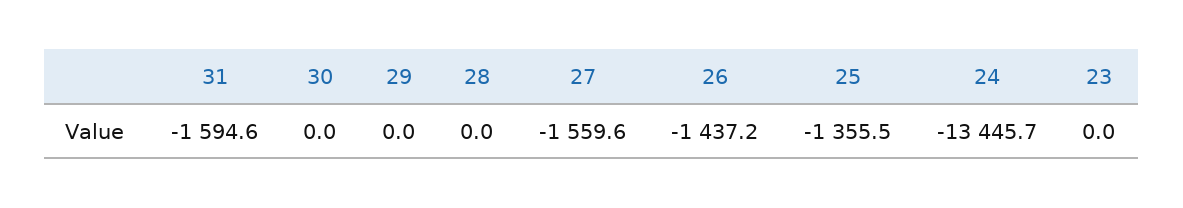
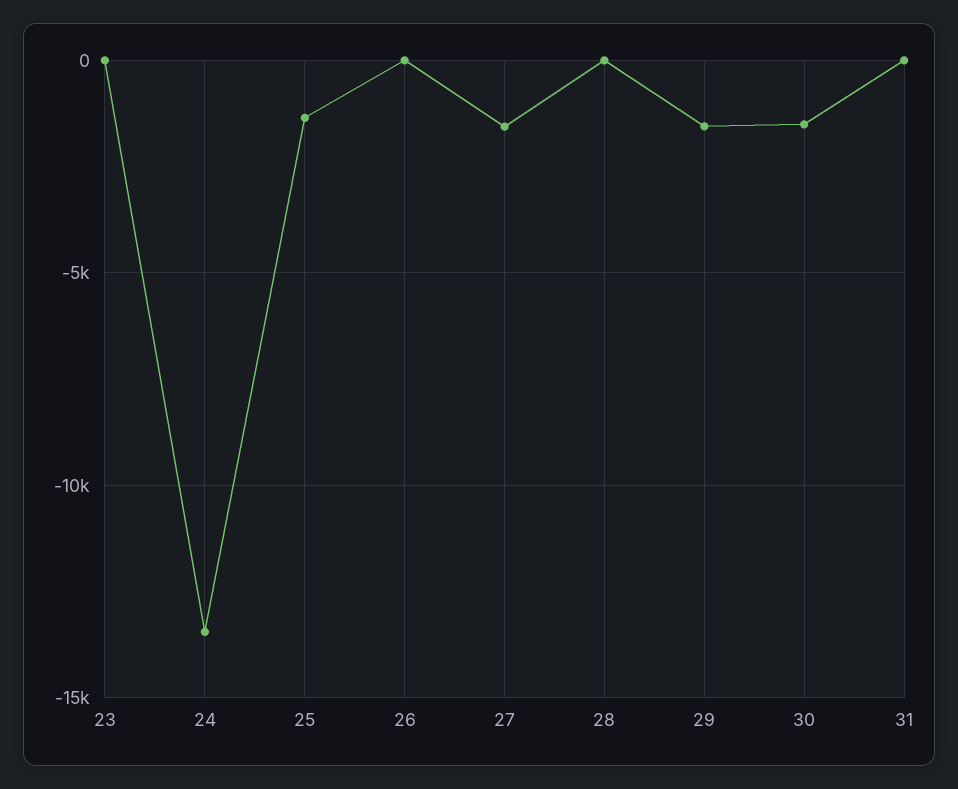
31: -1594.6 -> 0
30: 0 -> -1500
29: 0 -> -1500
26: -1437.2 -> 0

